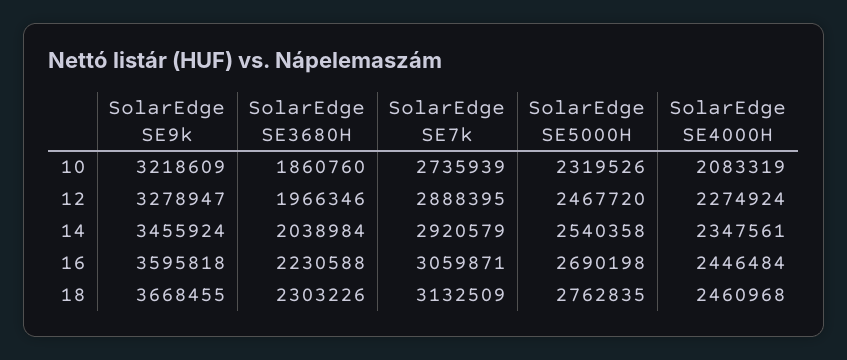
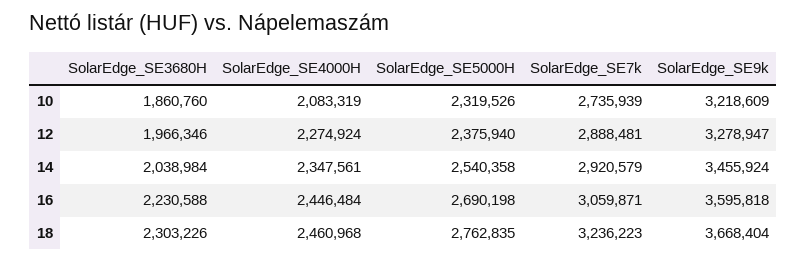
SolarEdge SE7k, 12: 2888395 -> 2888481
SolarEdge SE5000H, 12: 2467720 -> 2375940
SolarEdge SE9k, 18: 3668455 -> 3668404
SolarEdge SE7k, 18: 3132509 -> 3236223

